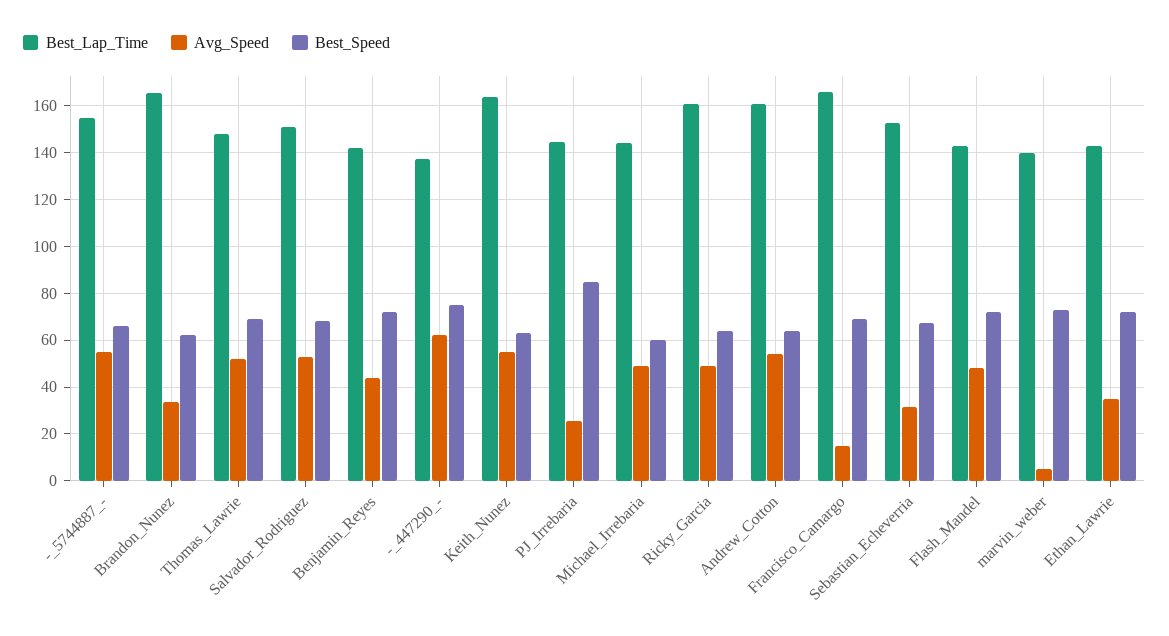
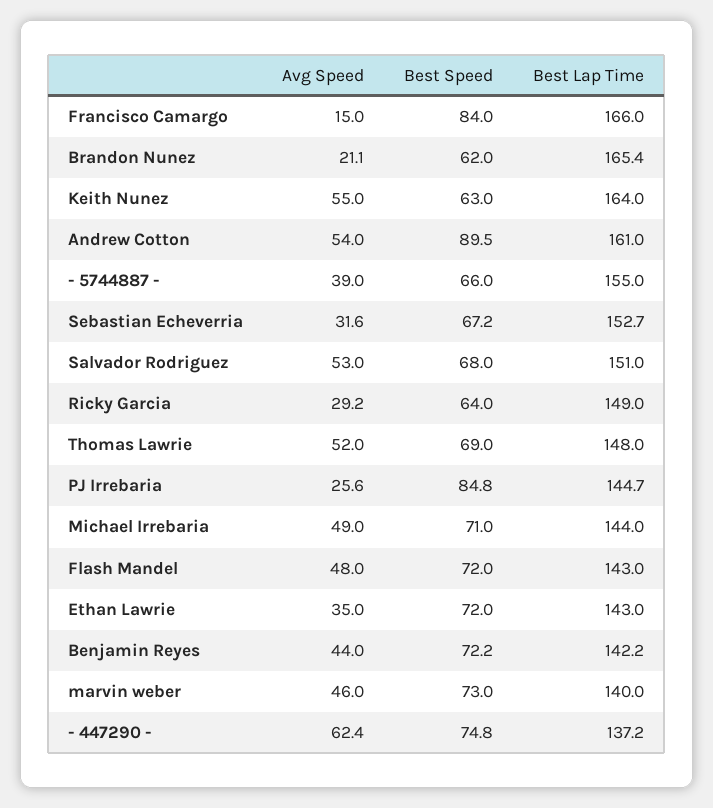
Avg_Speed, -_5744887_-: 55 -> 39
Avg_Speed, Brandon_Nunez: 35 -> 21.1
Best_Speed, Michael_Irrebaria: 60 -> 71
Best_Lap_Time, Ricky_Garcia: 160 -> 149
Avg_Speed, Ricky_Garcia: 50 -> 29.2
Best_Speed, Andrew_Cotton: 65 -> 89.5
Best_Speed, Francisco_Camargo: 70 -> 84
Avg_Speed, marvin_weber: 5 -> 46

